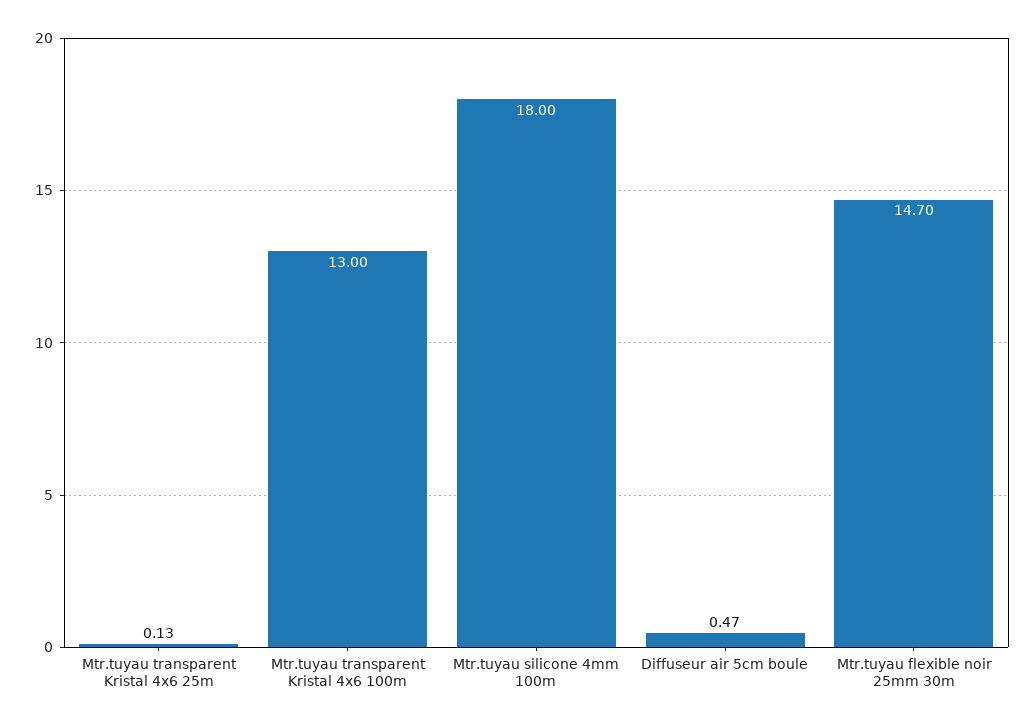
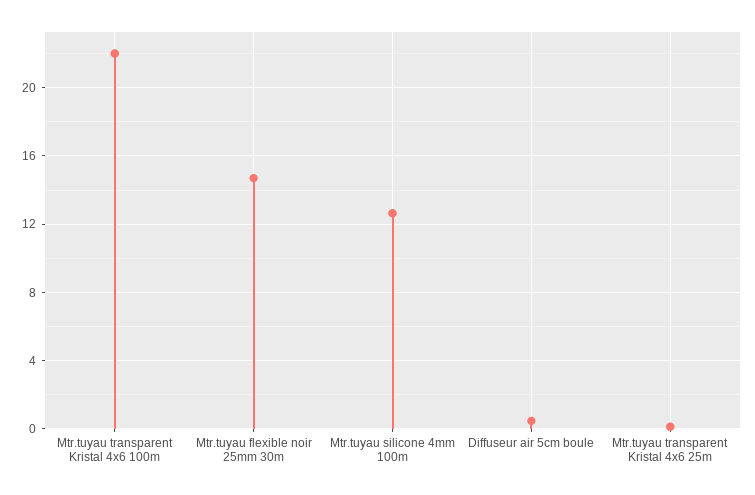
Mtr.tuyau transparent Kristal 4x6 100m: 13 -> 22
Mtr.tuyau silicone 4mm 100m: 18 -> 12.5

